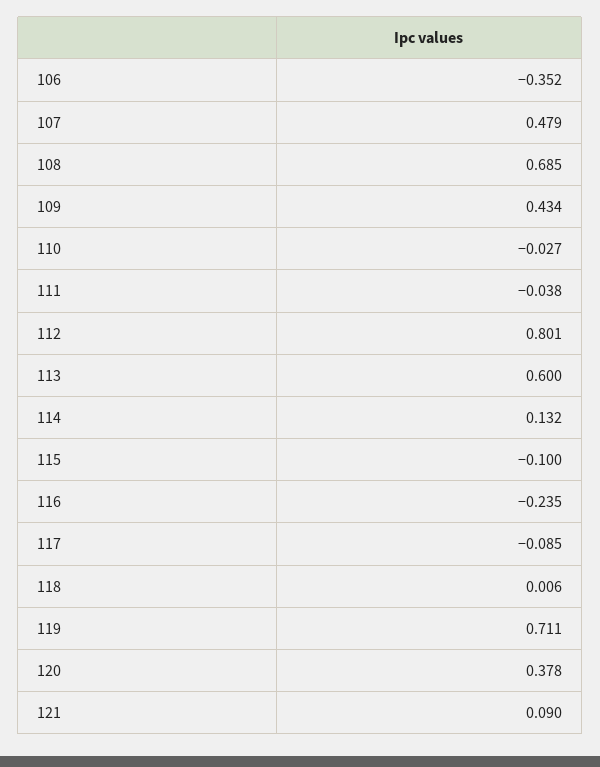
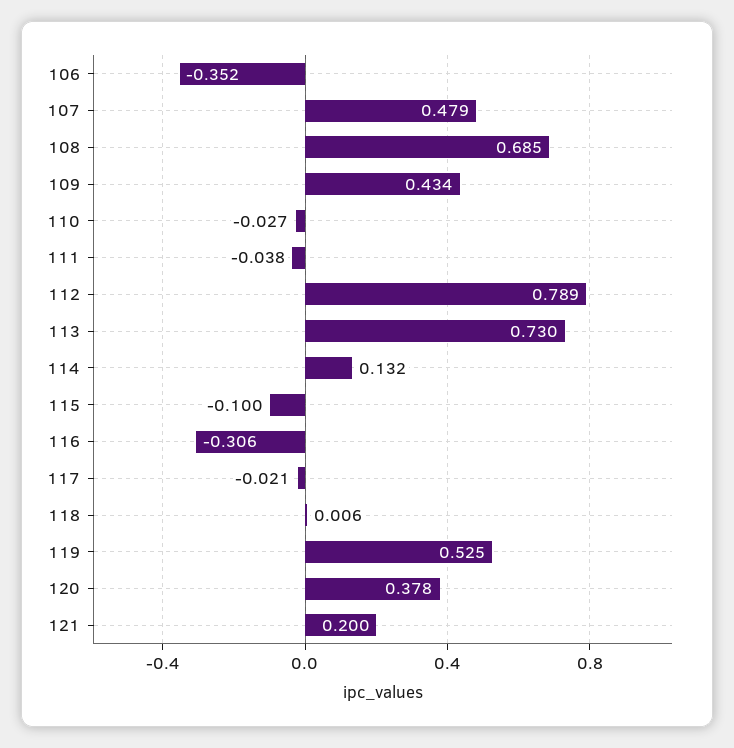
112: 0.801 -> 0.789
113: 0.6 -> 0.73
116: -0.235 -> -0.306
117: -0.085 -> -0.021
119: 0.711 -> 0.525
121: 0.09 -> 0.2

